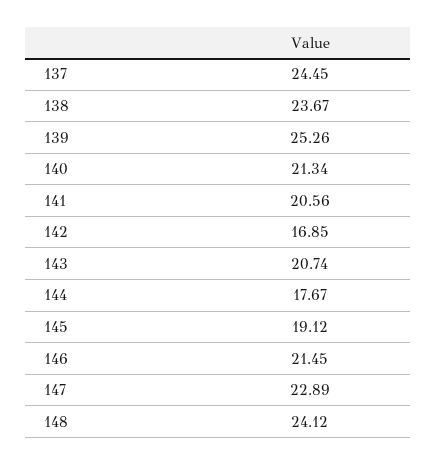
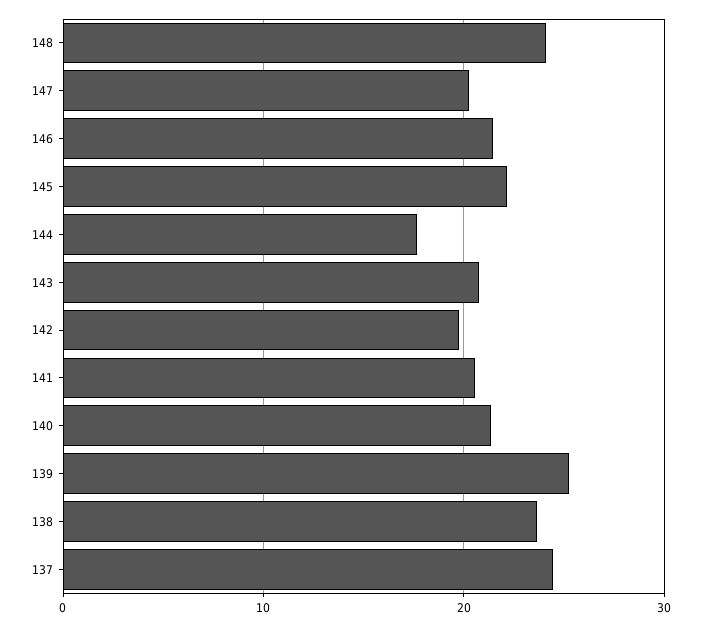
142: 16.85 -> 20
145: 19.12 -> 22
147: 22.89 -> 20

